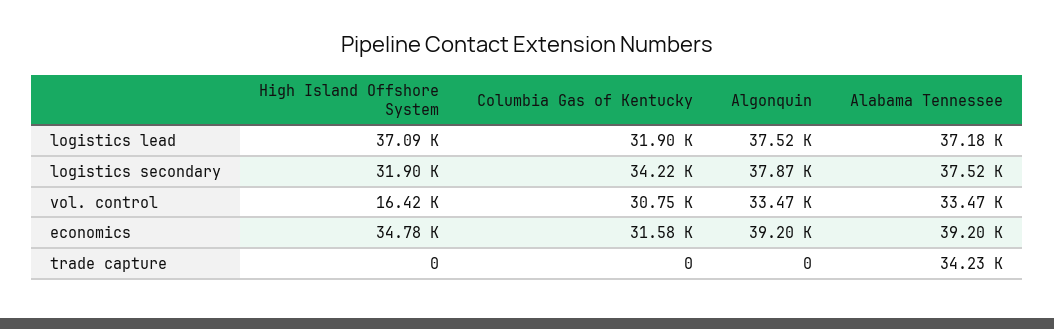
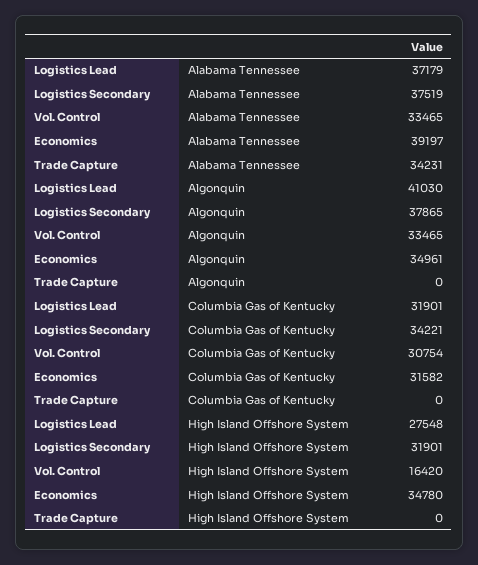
High Island Offshore System, logistics lead: 37090 -> 27548
Algonquin, logistics lead: 37520 -> 41030
Algonquin, economics: 39200 -> 34961

